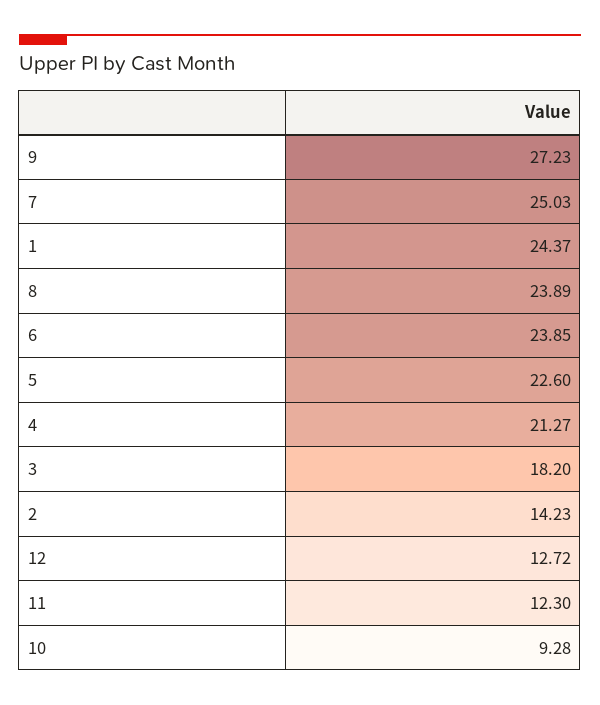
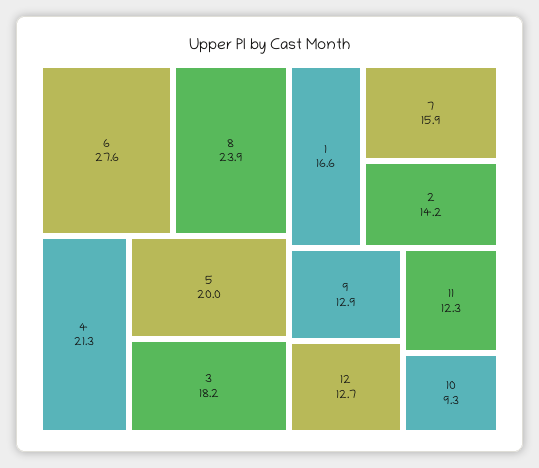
9: 27.23 -> 12.9
7: 25.03 -> 15.9
1: 24.37 -> 16.6
6: 23.85 -> 27.6
5: 22.6 -> 20

